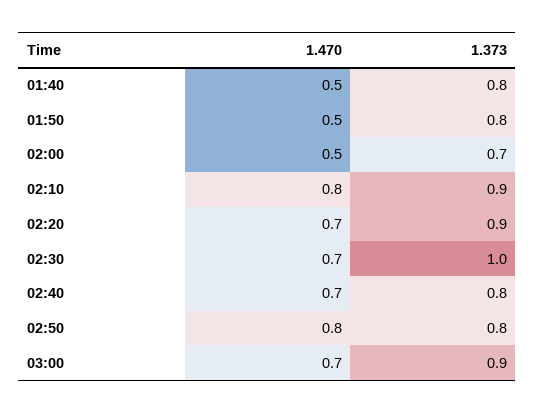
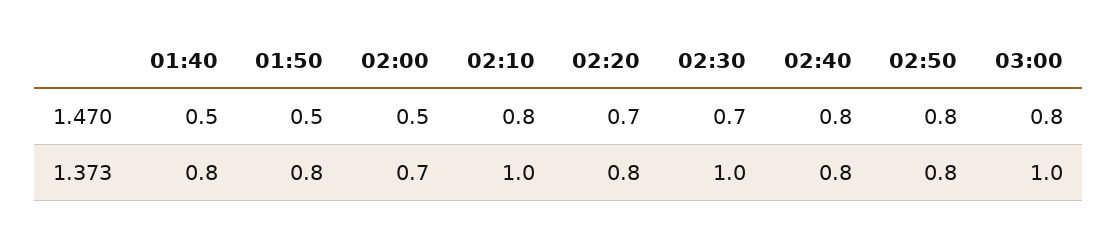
1.373, 02:10: 0.9 -> 1
1.373, 02:20: 0.9 -> 0.8
1.470, 02:40: 0.7 -> 0.8
1.470, 03:00: 0.7 -> 0.8
1.373, 03:00: 0.9 -> 1

